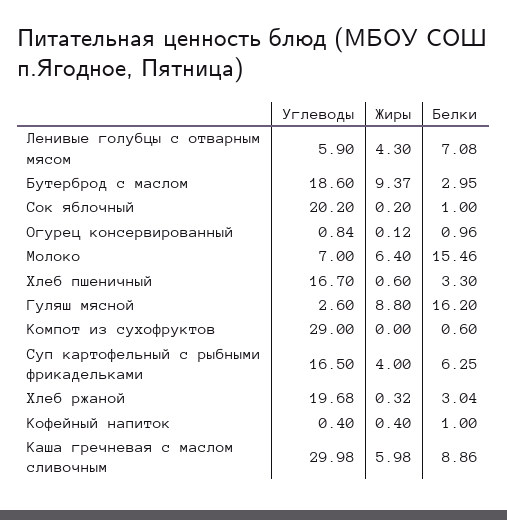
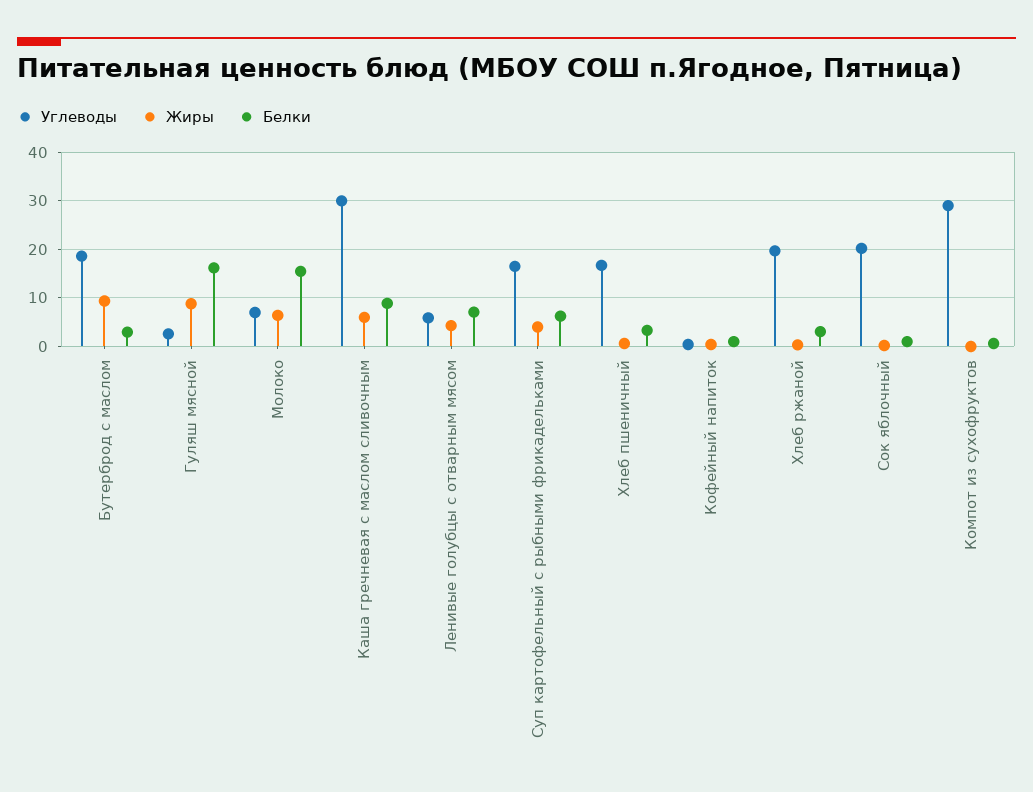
Углеводы, Огурец консервированный: 0.84 -> none
Жиры, Огурец консервированный: 0.12 -> none
Белки, Огурец консервированный: 0.96 -> none

